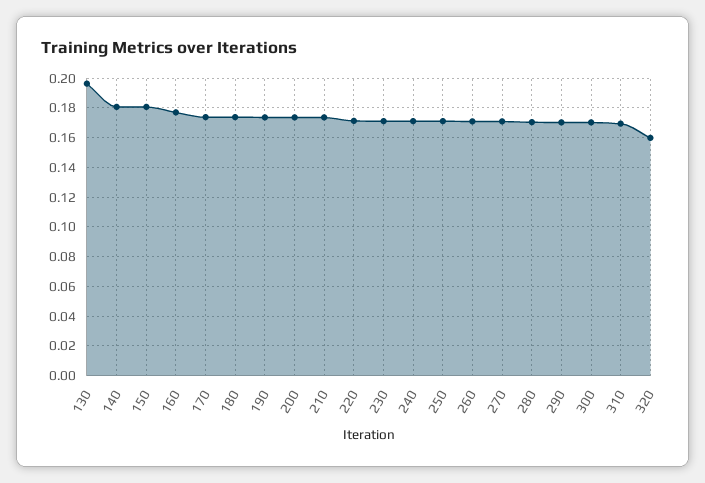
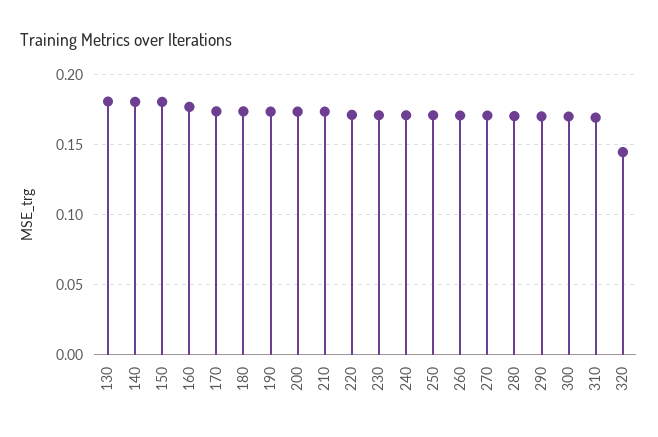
130: 0.195 -> 0.18
320: 0.16 -> 0.145

